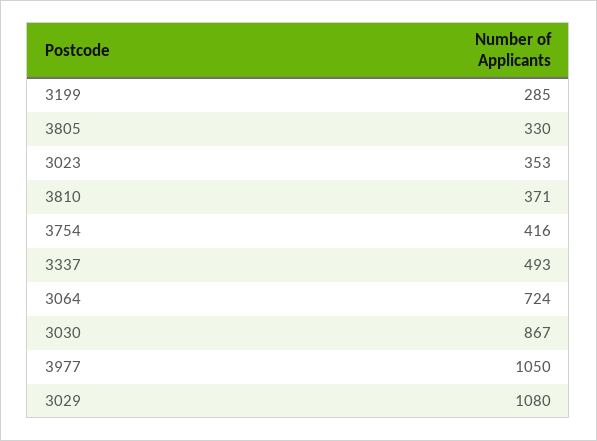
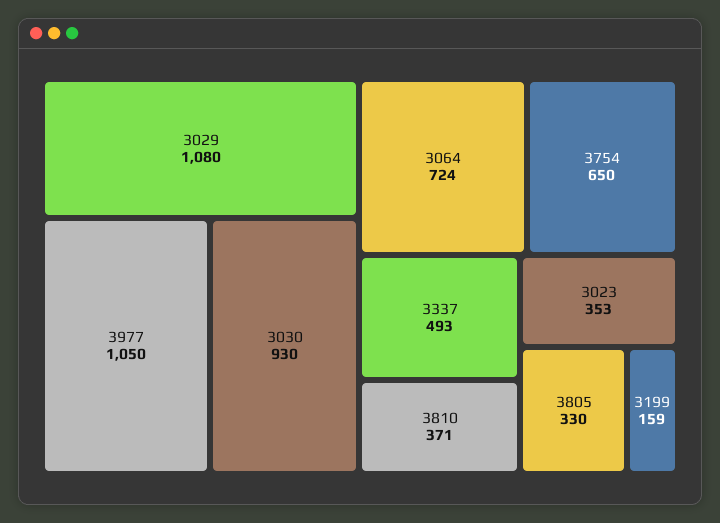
3199: 285 -> 159
3754: 416 -> 650
3030: 867 -> 930

